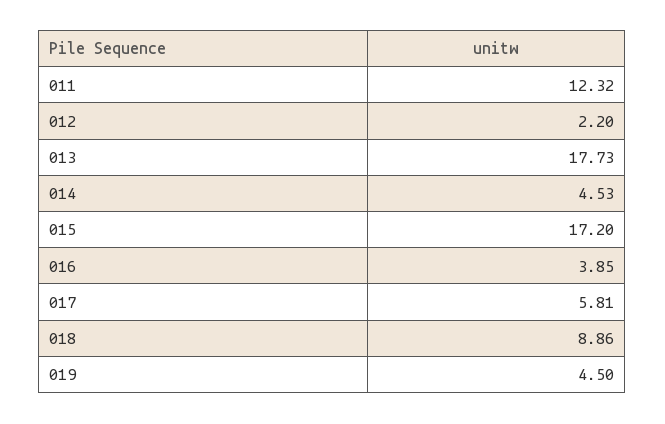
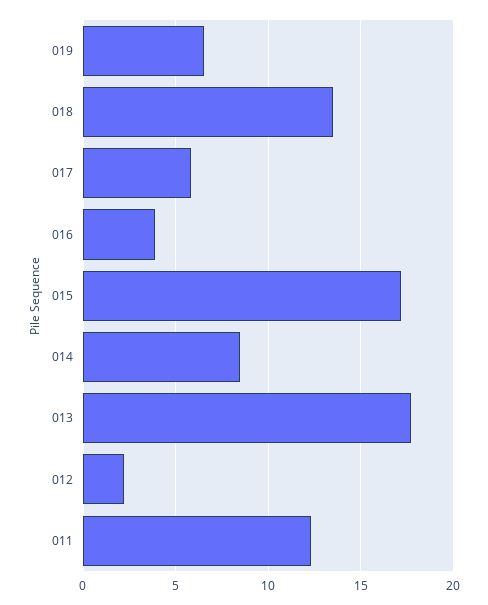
014: 4.53 -> 8.5
018: 8.86 -> 13.5
019: 4.5 -> 6.5

